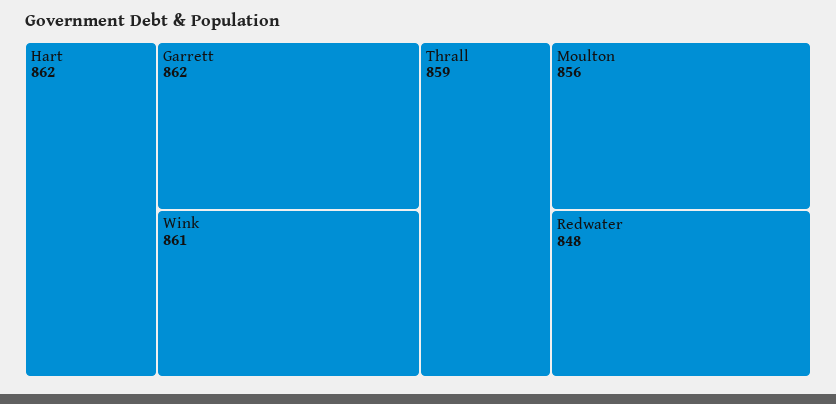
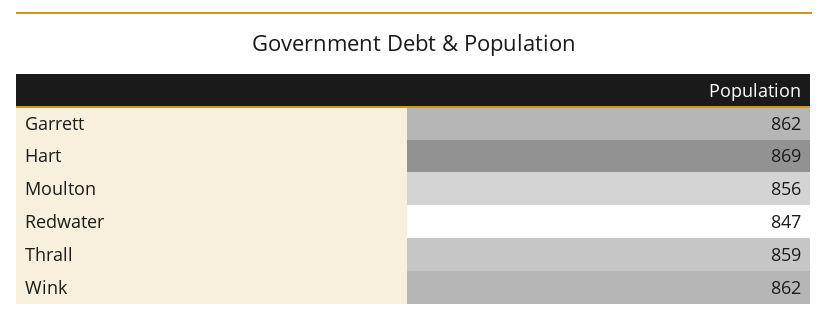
Hart: 862 -> 869
Wink: 861 -> 862
Redwater: 848 -> 847

